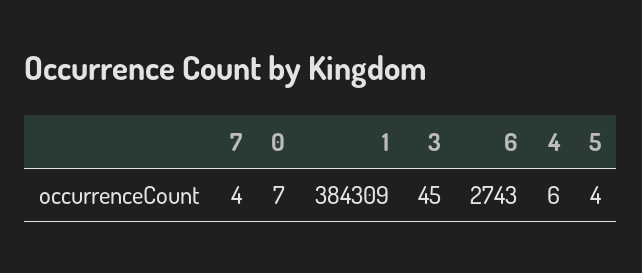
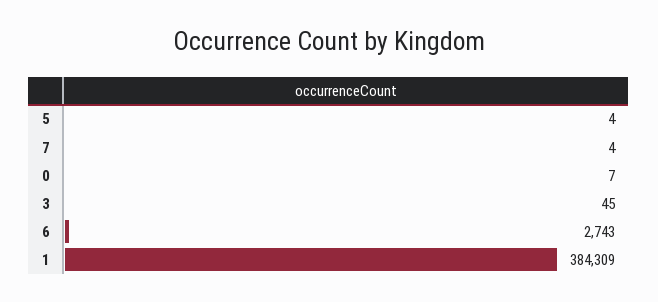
4: 6 -> none

